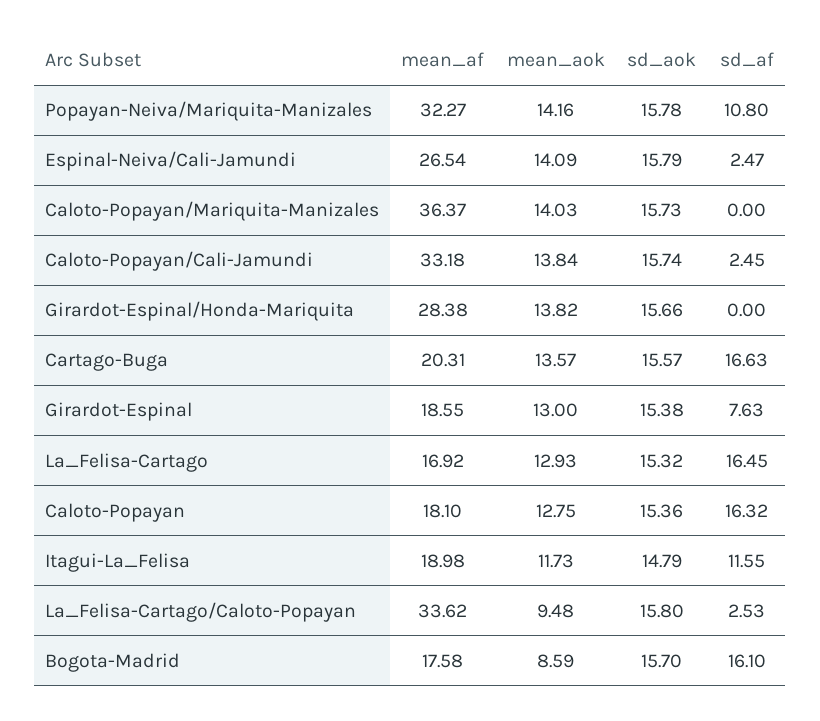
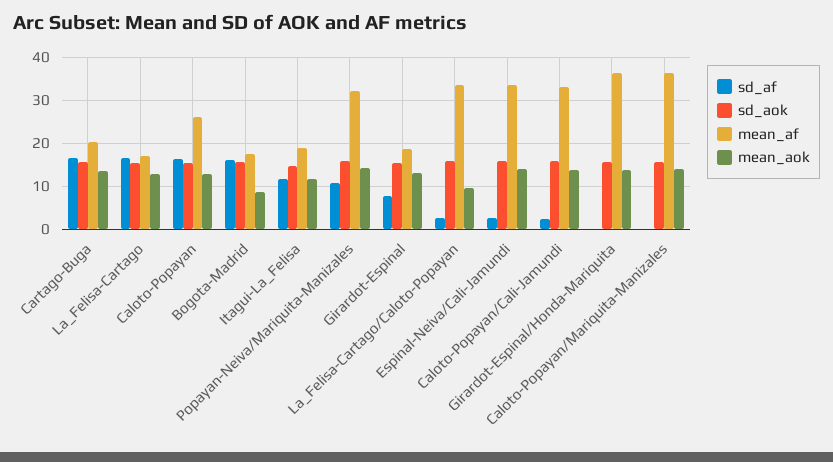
mean_af, Espinal-Neiva/Cali-Jamundi: 26.54 -> 34
mean_af, Girardot-Espinal/Honda-Mariquita: 28.38 -> 36
mean_af, Caloto-Popayan: 18.1 -> 26

